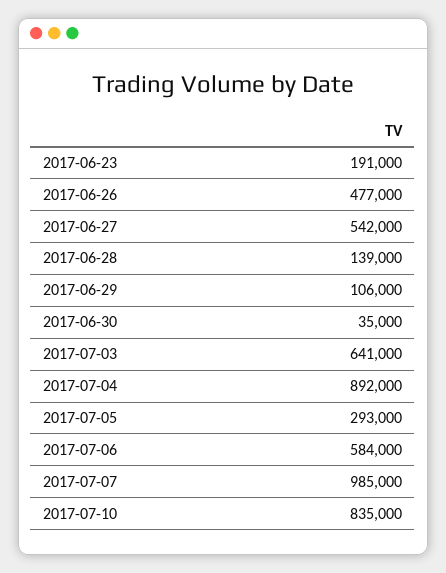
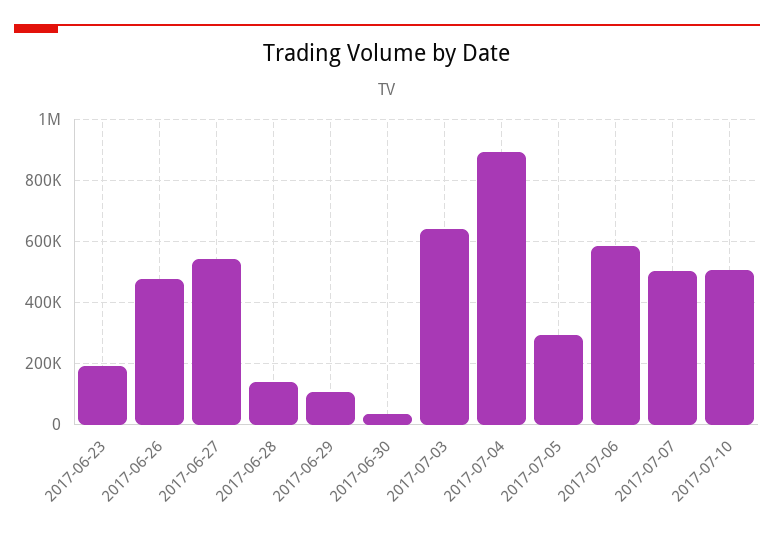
2017-07-07: 985000 -> 500000
2017-07-10: 835000 -> 500000

